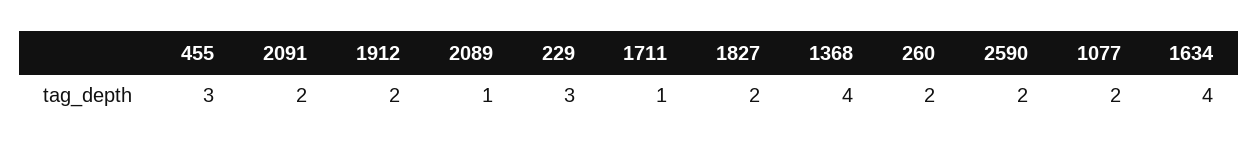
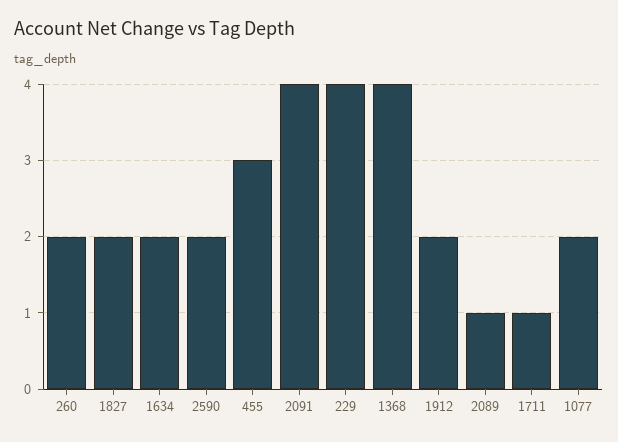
2091: 2 -> 4
229: 3 -> 4
1634: 4 -> 2

